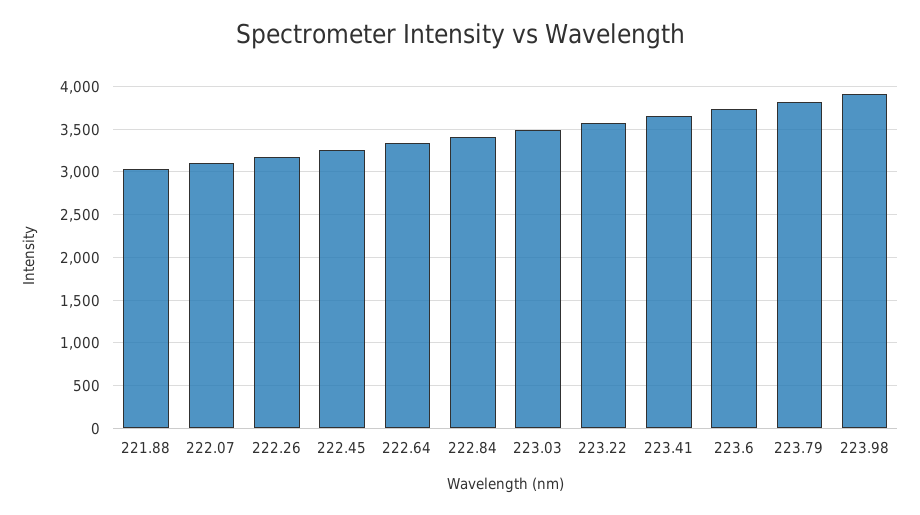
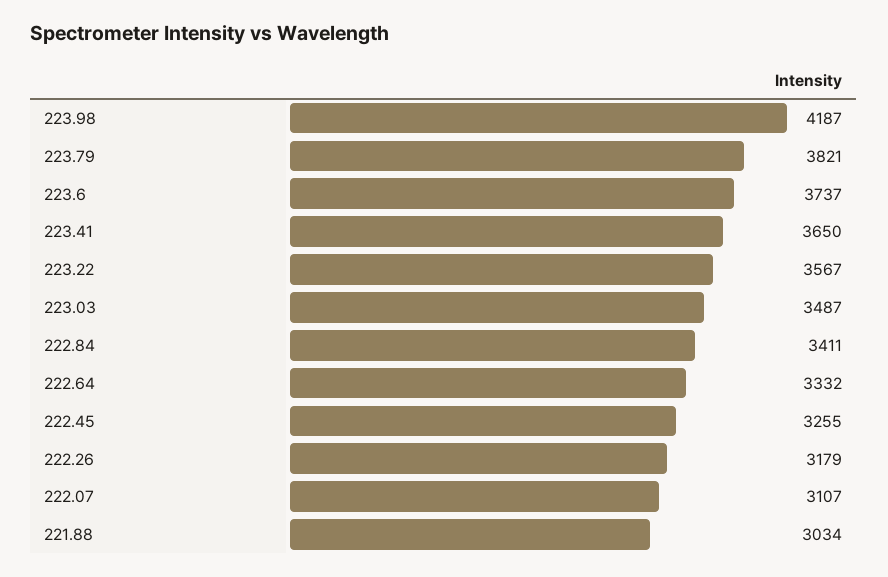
223.98: 3900 -> 4187

